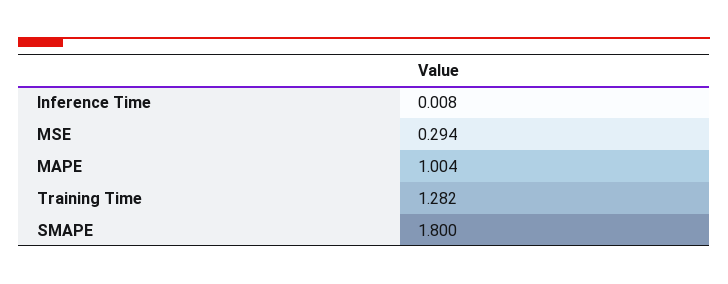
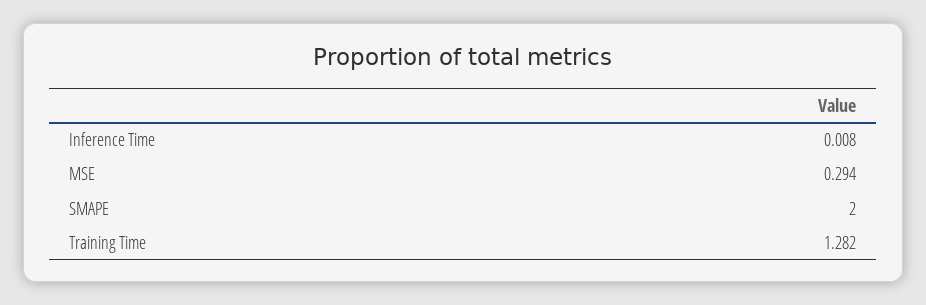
MAPE: 1.004 -> none
SMAPE: 1.8 -> 2

